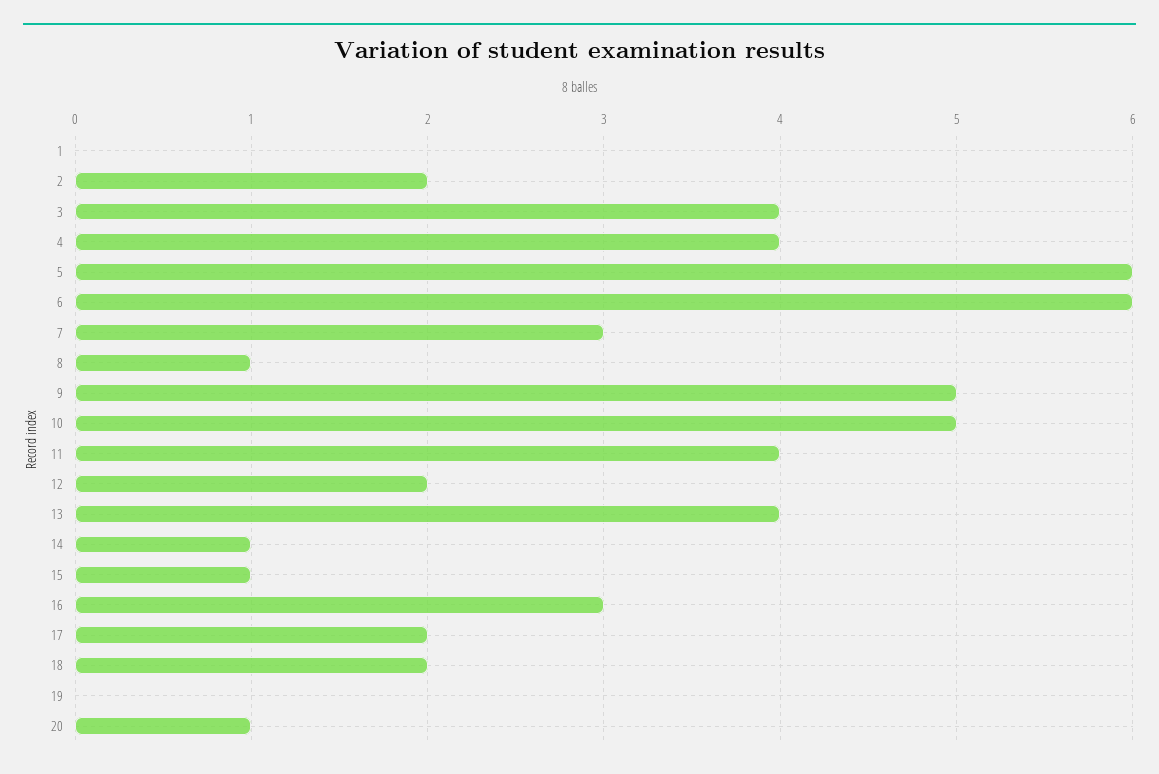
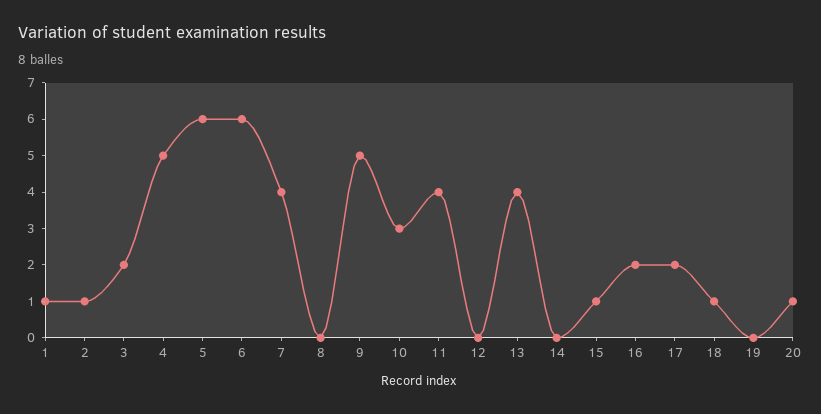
1: 0 -> 1
2: 2 -> 1
3: 4 -> 2
4: 4 -> 5
7: 3 -> 4
8: 1 -> 0
10: 5 -> 3
12: 2 -> 0
14: 1 -> 0
16: 3 -> 2
18: 2 -> 1

